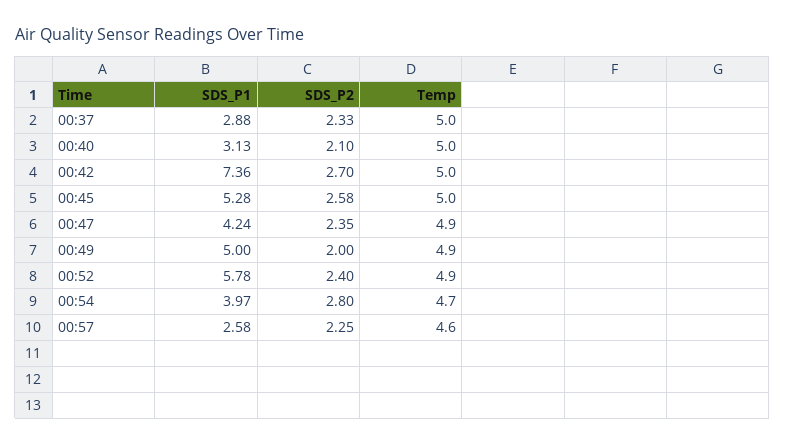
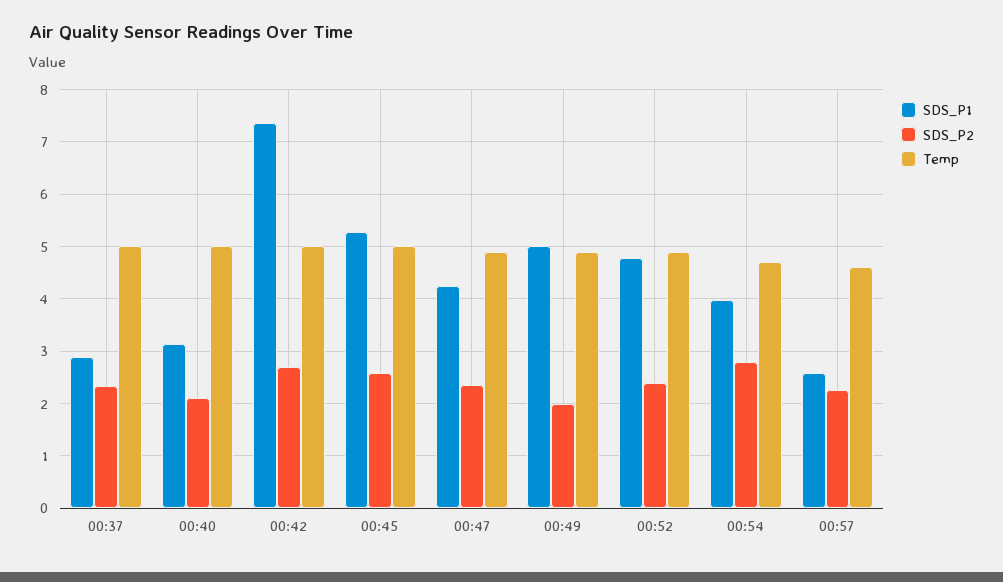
SDS_P1, 00:52: 5.78 -> 4.8

